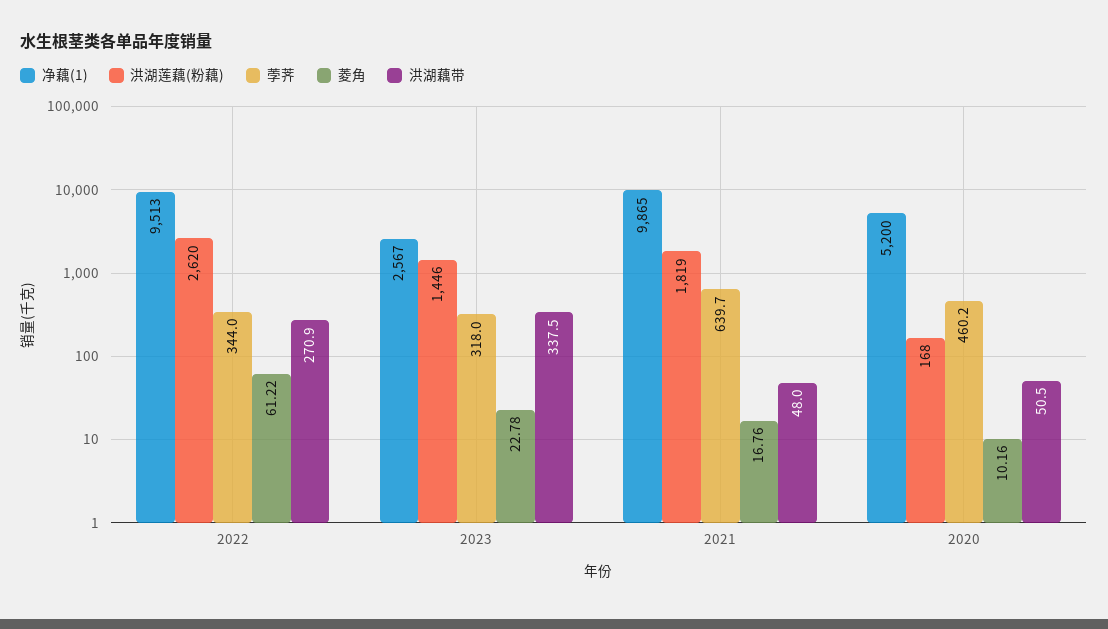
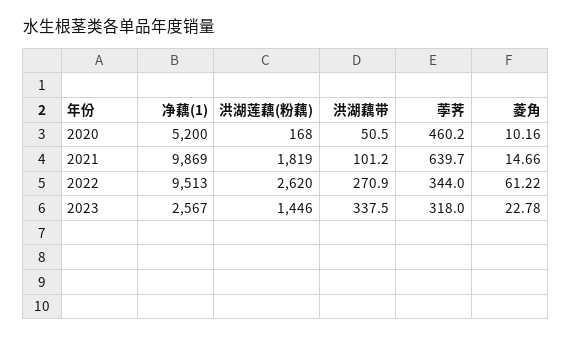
净藕(1), 2021: 9865 -> 9869
菱角, 2021: 16.76 -> 14.66
洪湖藕带, 2021: 48 -> 101.2

